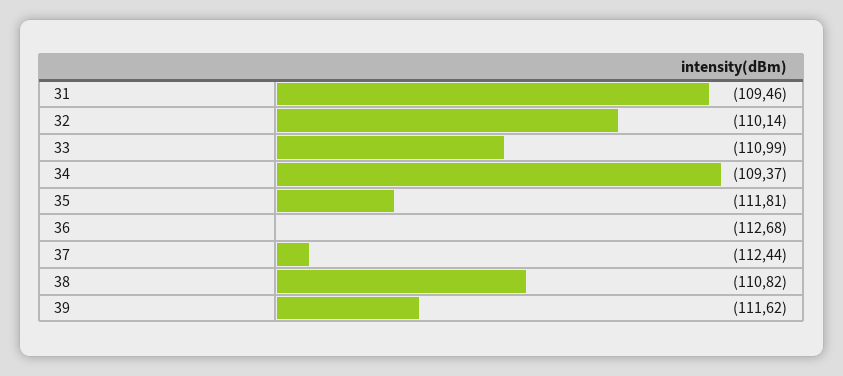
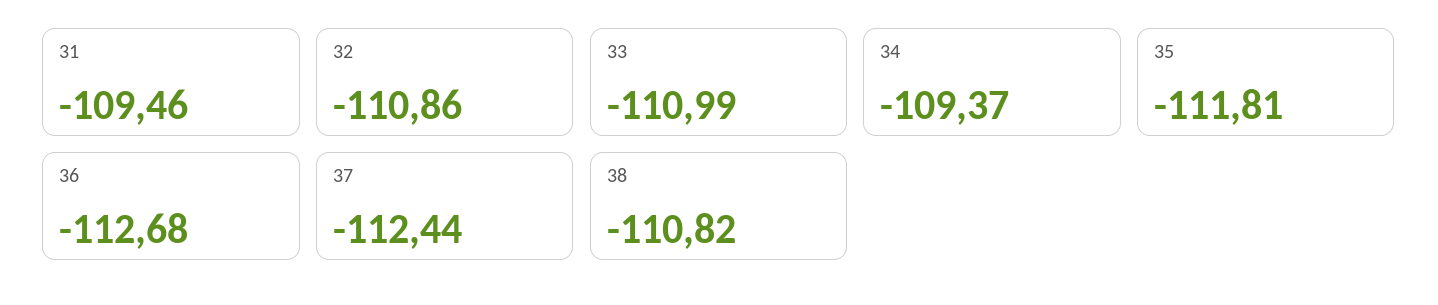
32: -110.14 -> -110.86
39: -111.62 -> none

